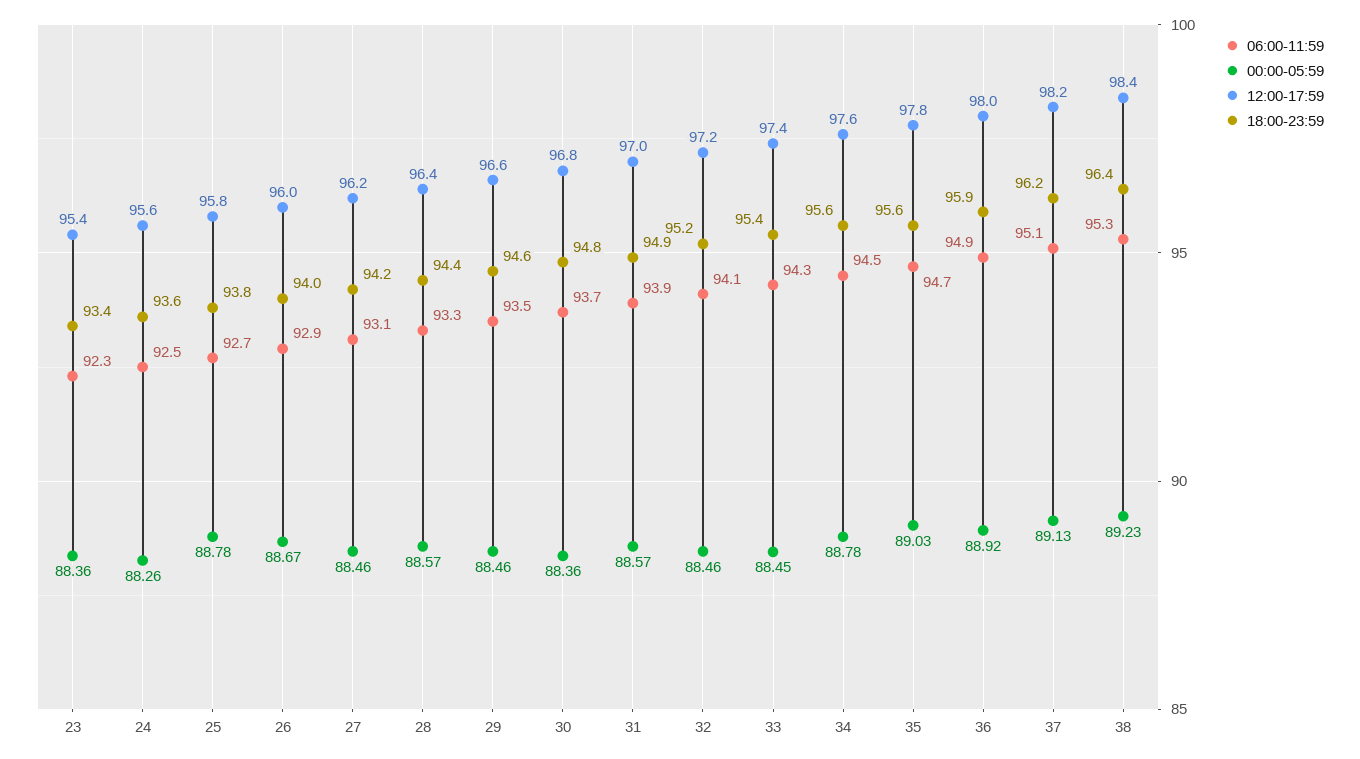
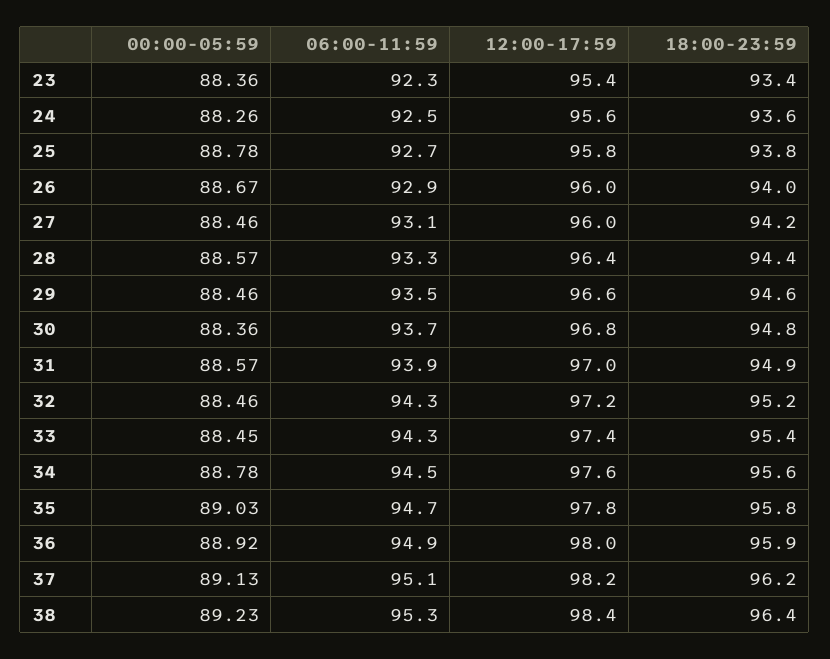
12:00-17:59, 27: 96.2 -> 96
06:00-11:59, 32: 94.1 -> 94.3
18:00-23:59, 35: 95.6 -> 95.8

